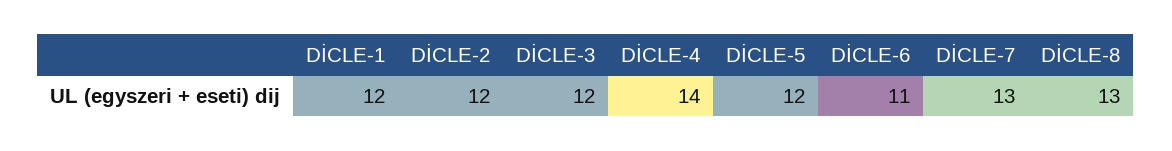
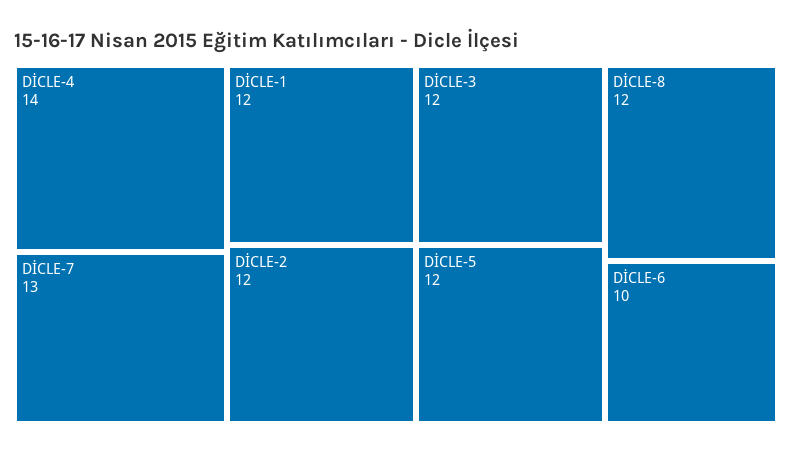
DİCLE-6: 11 -> 10
DİCLE-8: 13 -> 12

